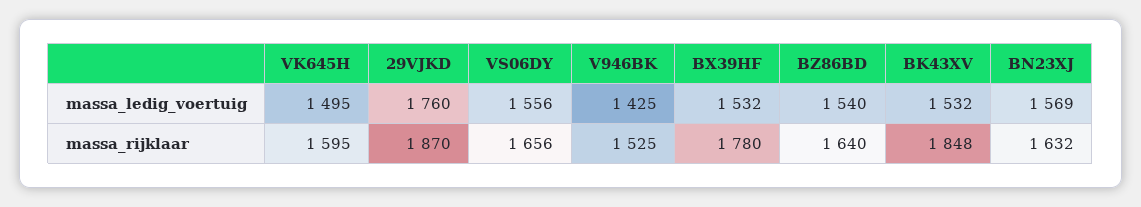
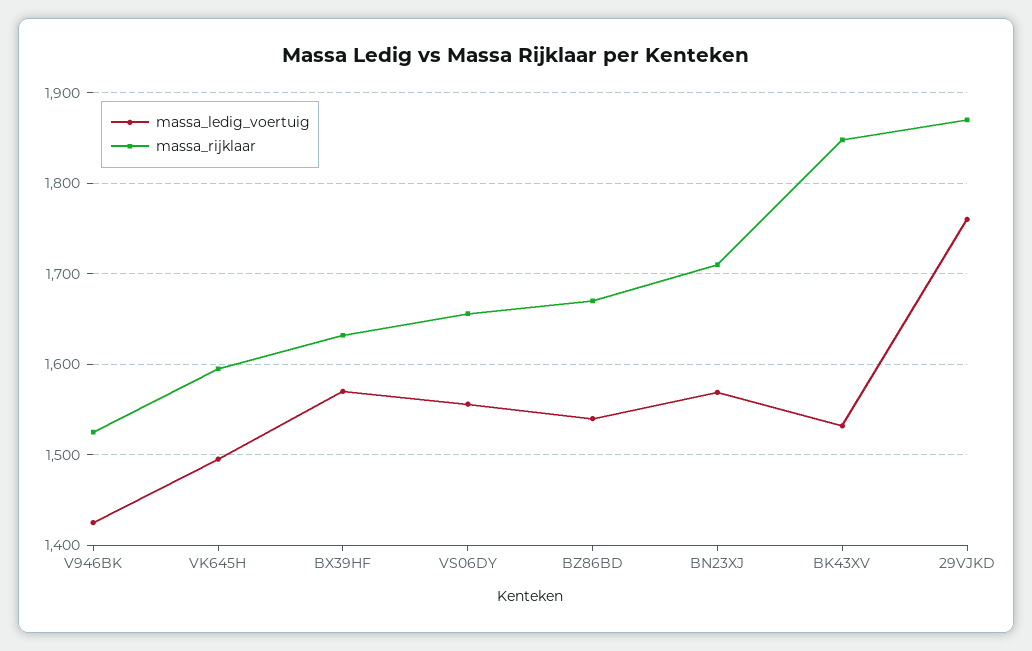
massa_ledig_voertuig, BX39HF: 1532 -> 1570
massa_rijklaar, BX39HF: 1780 -> 1630
massa_rijklaar, BZ86BD: 1640 -> 1670
massa_rijklaar, BN23XJ: 1632 -> 1710

